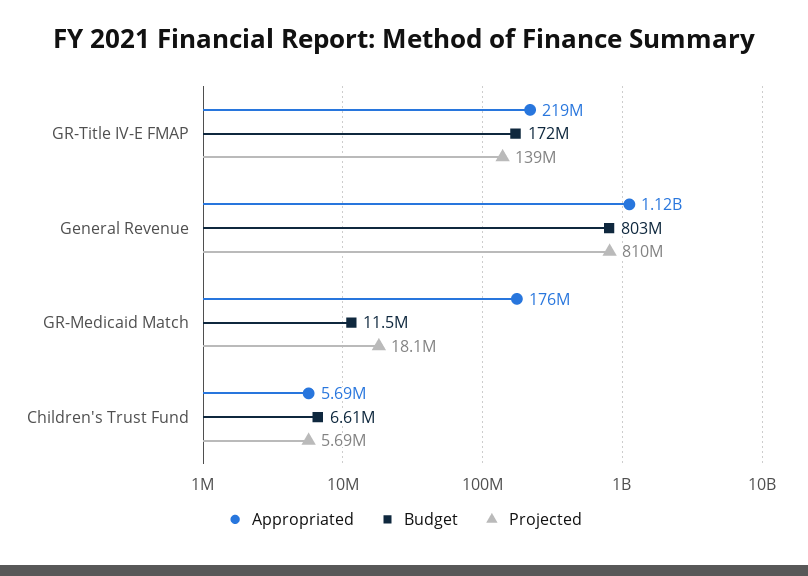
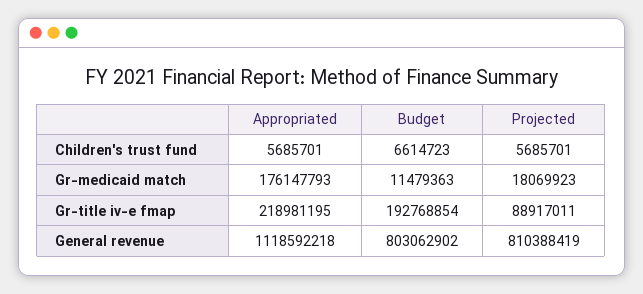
Budget, GR-Title IV-E FMAP: 172000000 -> 192768854
Projected, GR-Title IV-E FMAP: 139000000 -> 88917011

